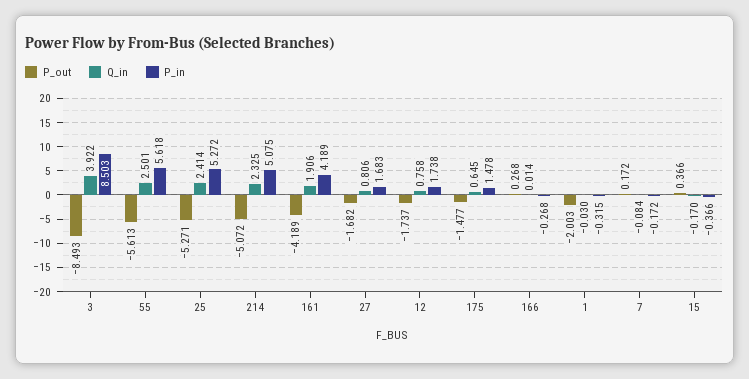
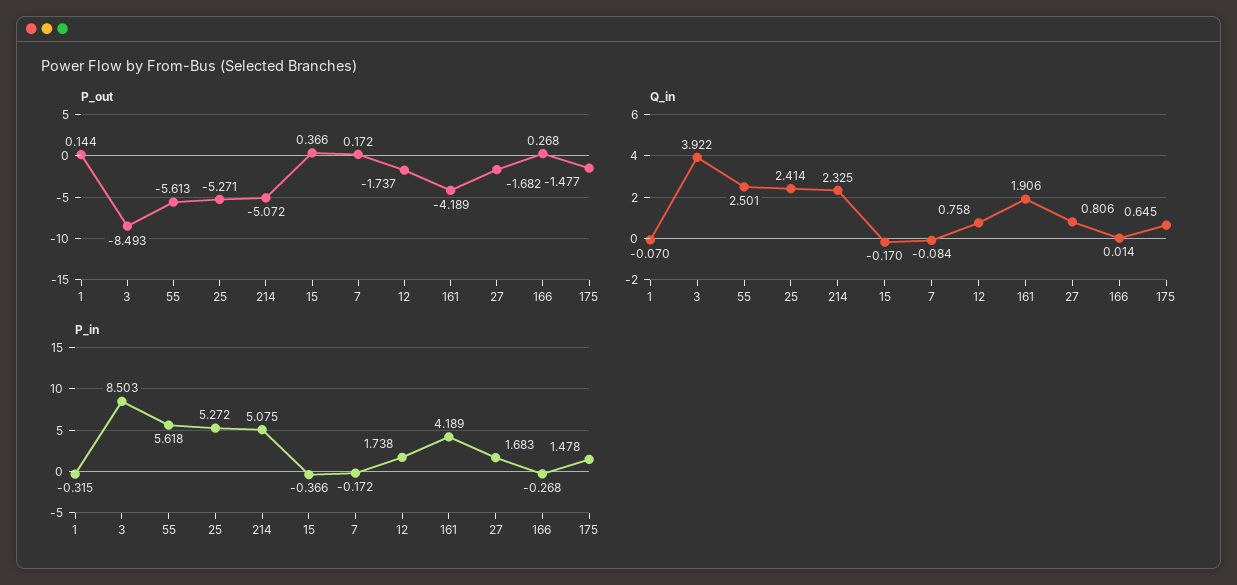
P_out, 1: -2.003 -> 0.144
Q_in, 1: -0.03 -> -0.07

